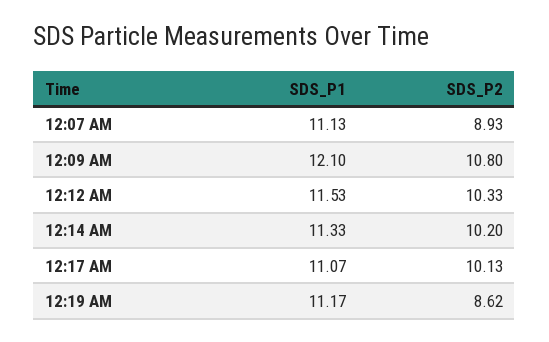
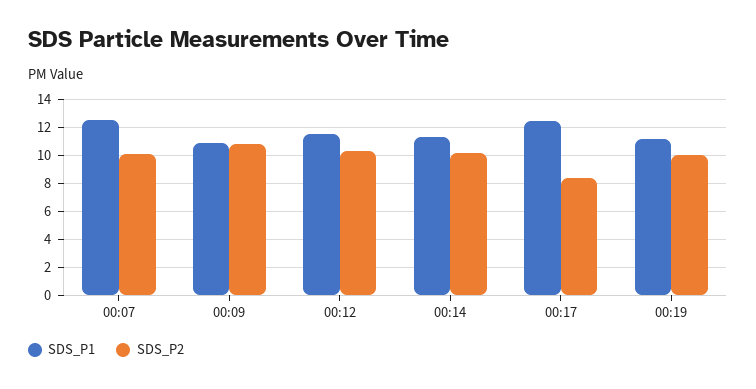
SDS_P1, 12:07 AM: 11.13 -> 12.5
SDS_P2, 12:07 AM: 8.93 -> 10
SDS_P1, 12:09 AM: 12.1 -> 11
SDS_P1, 12:17 AM: 11.07 -> 12.5
SDS_P2, 12:17 AM: 10.13 -> 8.5
SDS_P2, 12:19 AM: 8.62 -> 10

